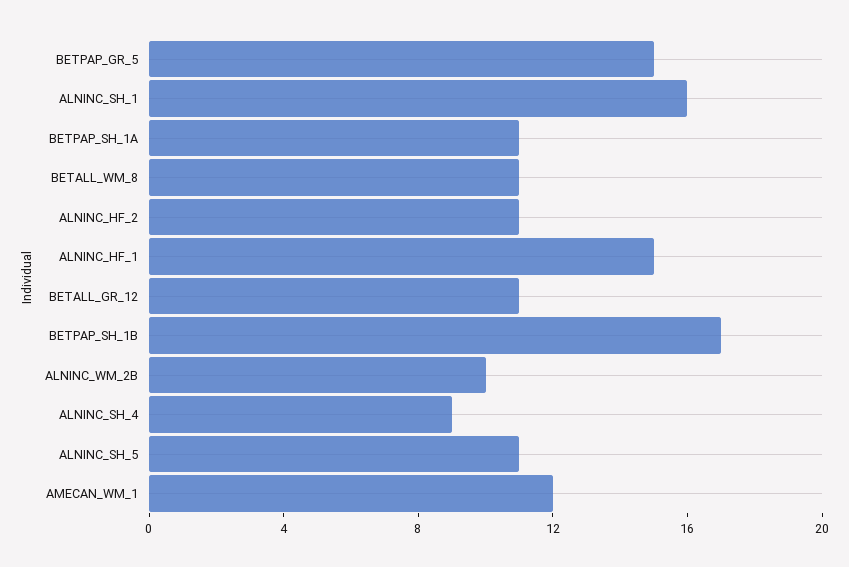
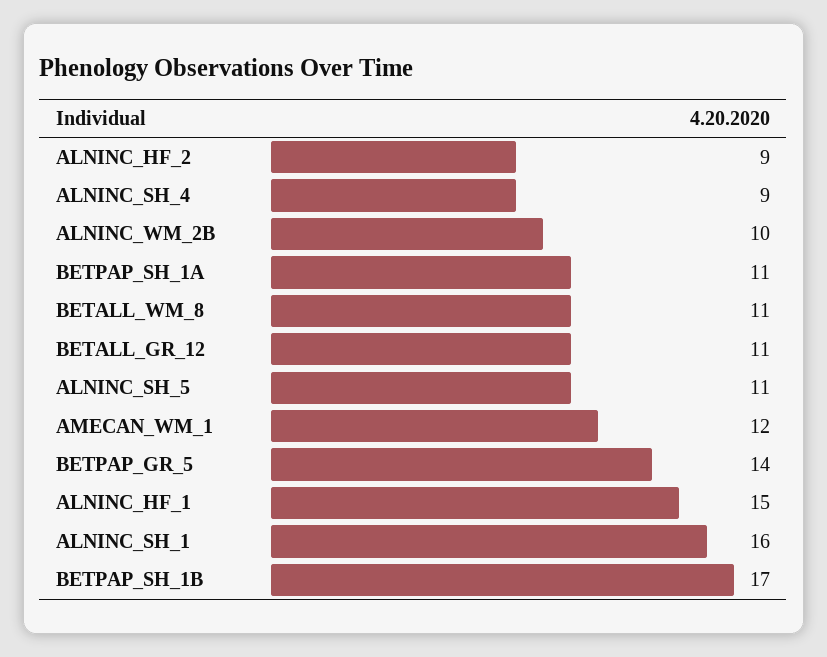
BETPAP_GR_5: 15 -> 14
ALNINC_HF_2: 11 -> 9

